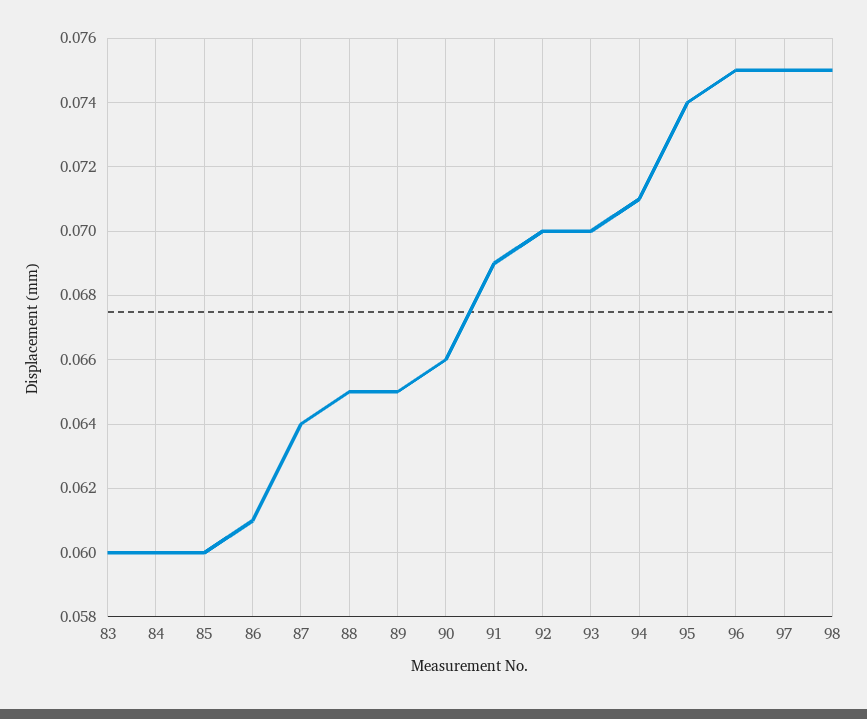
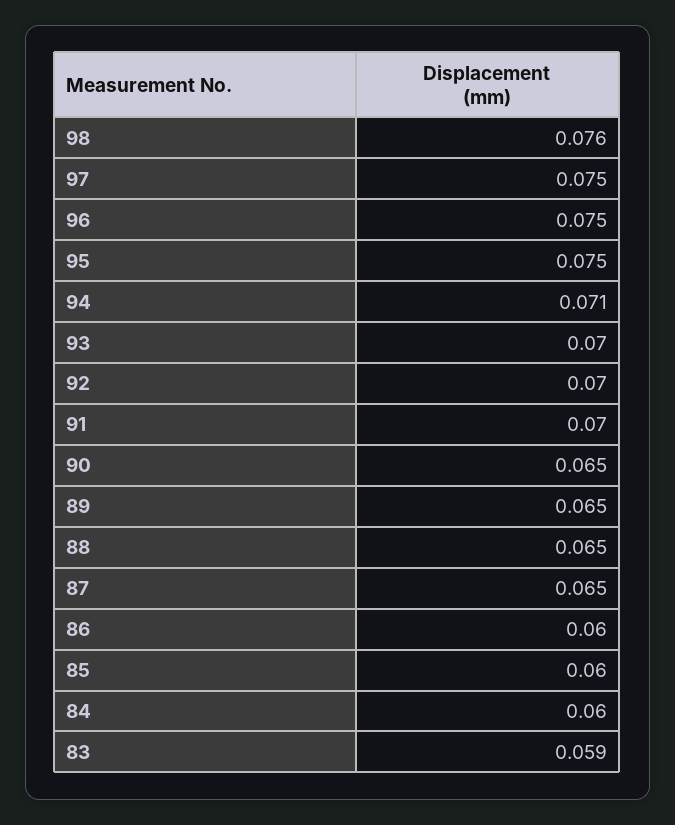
83: 0.06 -> 0.059
86: 0.061 -> 0.06
87: 0.064 -> 0.065
90: 0.066 -> 0.065
91: 0.069 -> 0.07
95: 0.074 -> 0.075
98: 0.075 -> 0.076

